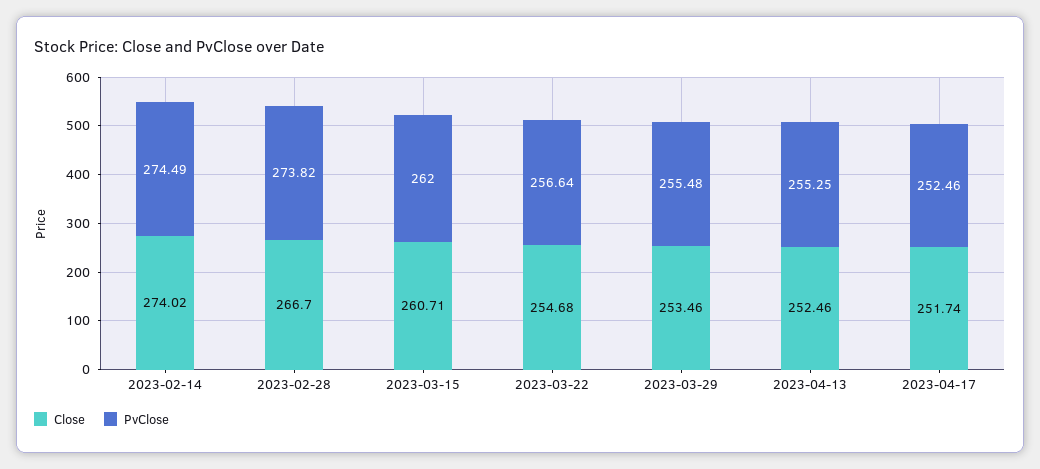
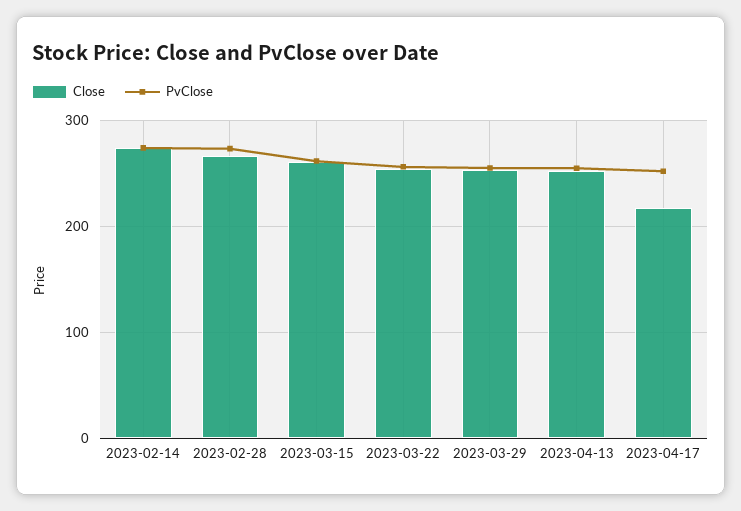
Close, 2023-04-17: 251.74 -> 220

